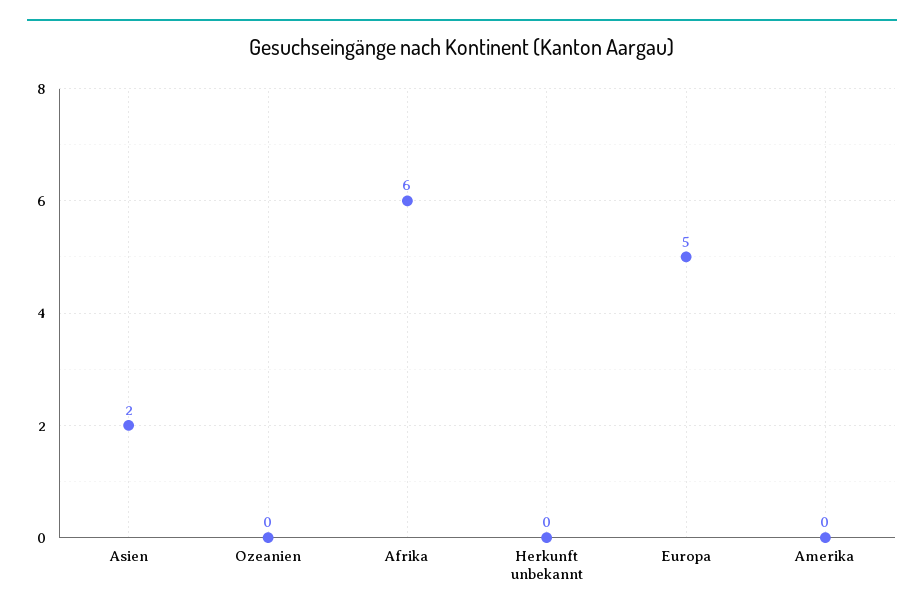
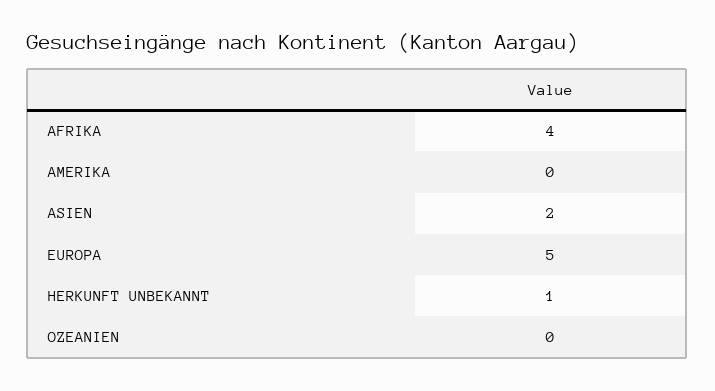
Afrika: 6 -> 4
Herkunft unbekannt: 0 -> 1

